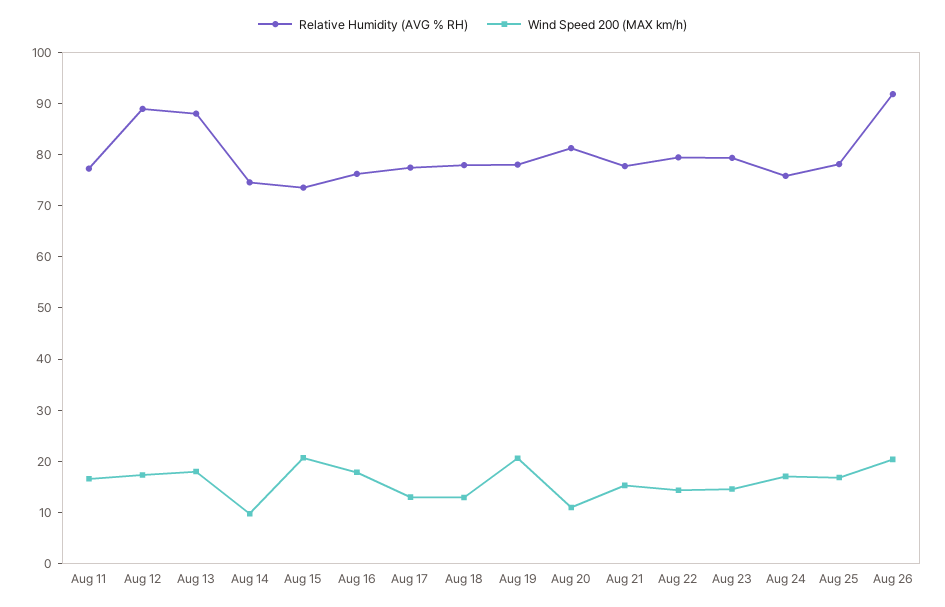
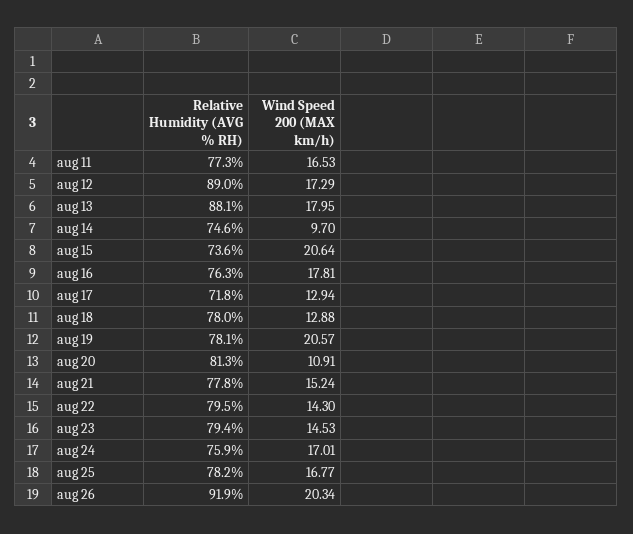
Relative Humidity (AVG % RH), Aug 17: 78 -> 71.8

